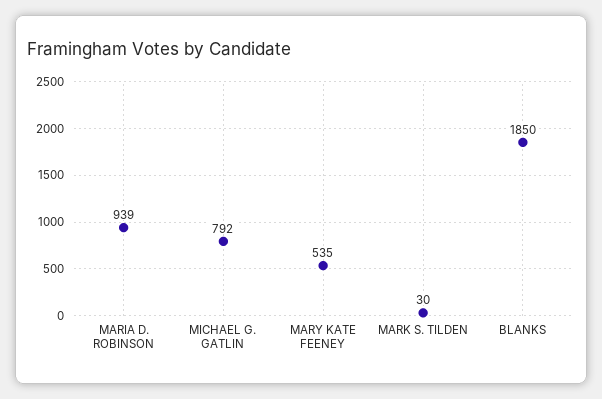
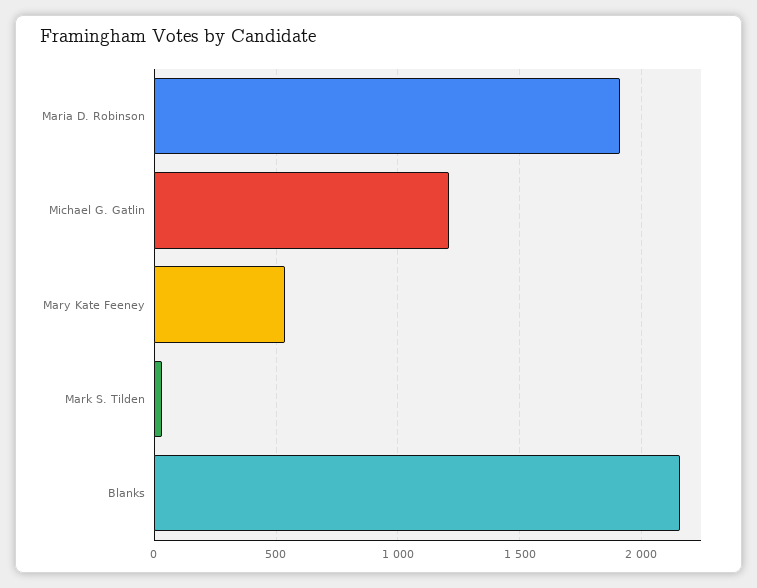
MARIA D. ROBINSON: 939 -> 1900
MICHAEL G. GATLIN: 792 -> 1200
BLANKS: 1850 -> 2150

